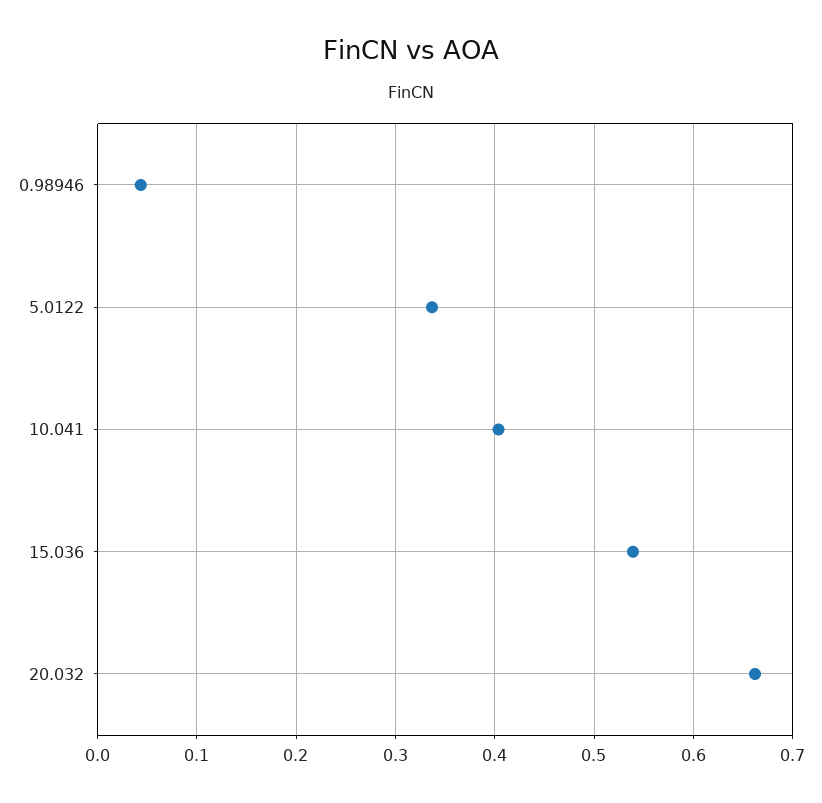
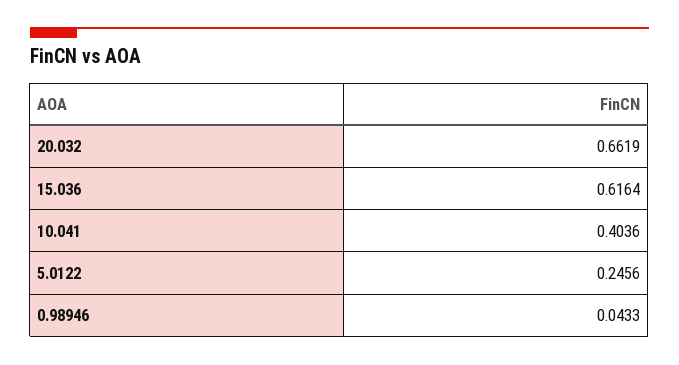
5.0122: 0.34 -> 0.2456
15.036: 0.54 -> 0.6164

